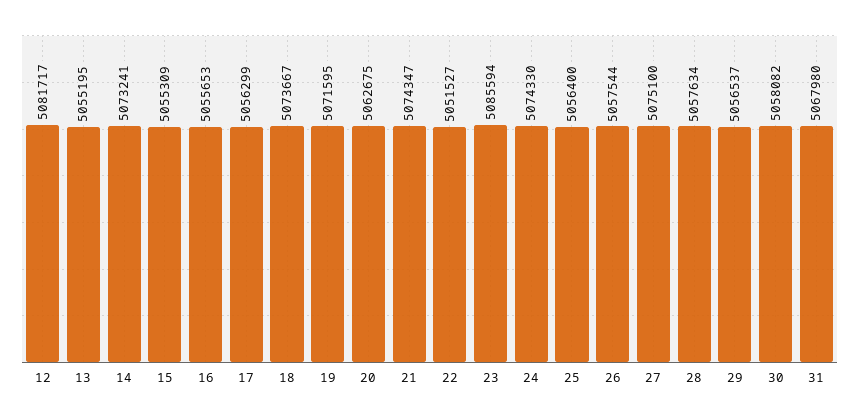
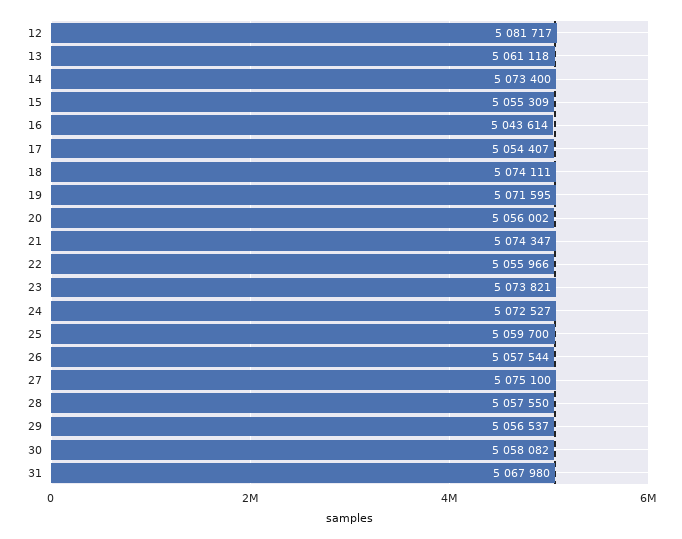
13: 5055195 -> 5061118
14: 5073241 -> 5073400
16: 5055653 -> 5043614
17: 5056299 -> 5054407
18: 5073667 -> 5074111
20: 5062675 -> 5056002
22: 5051527 -> 5055966
23: 5085594 -> 5073821
24: 5074330 -> 5072527
25: 5056400 -> 5059700
28: 5057634 -> 5057550

